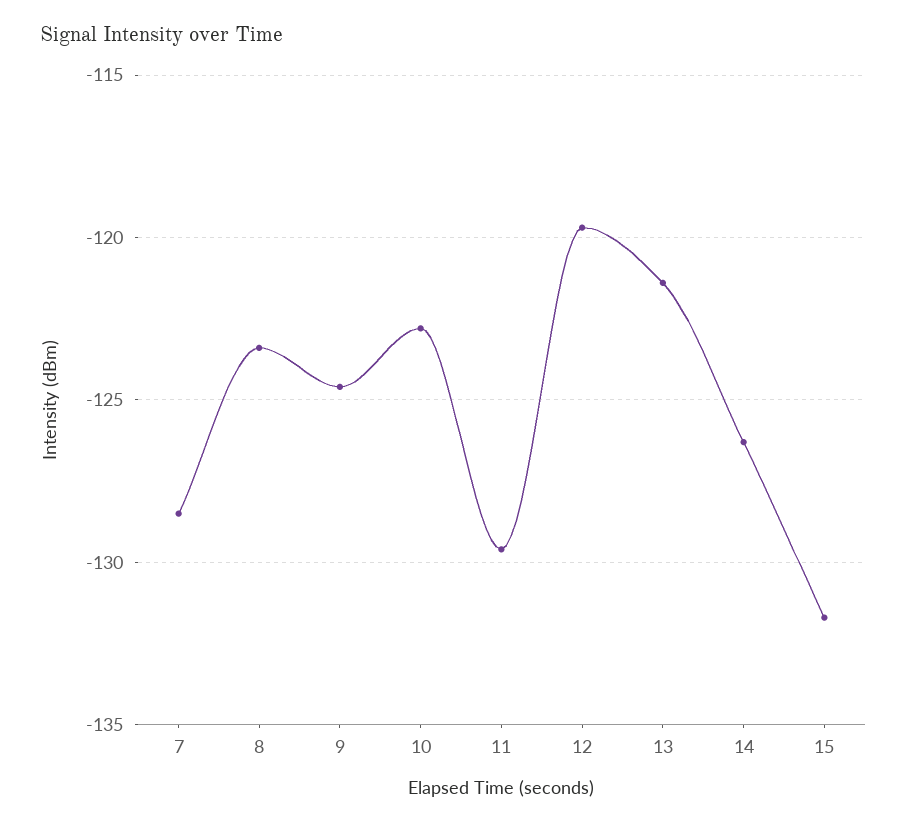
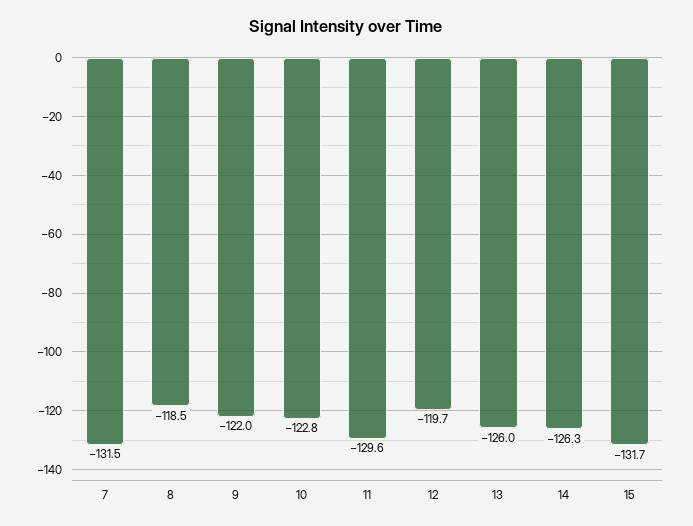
7: -128.5 -> -131.5
8: -123.5 -> -118.5
9: -124.5 -> -122
13: -121.5 -> -126

